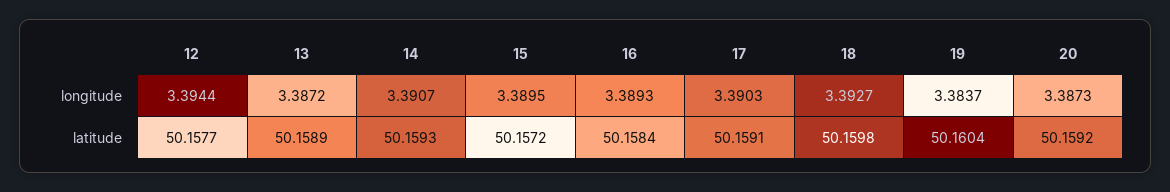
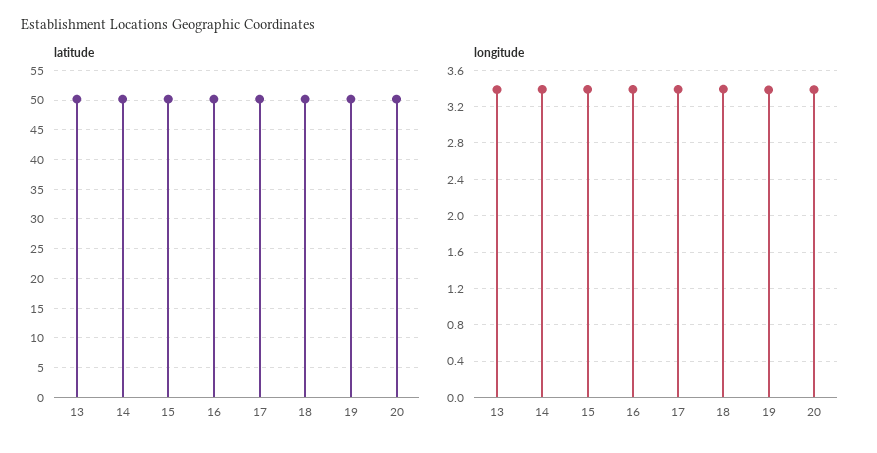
longitude, 12: 3.3944 -> none
latitude, 12: 50.1577 -> none

